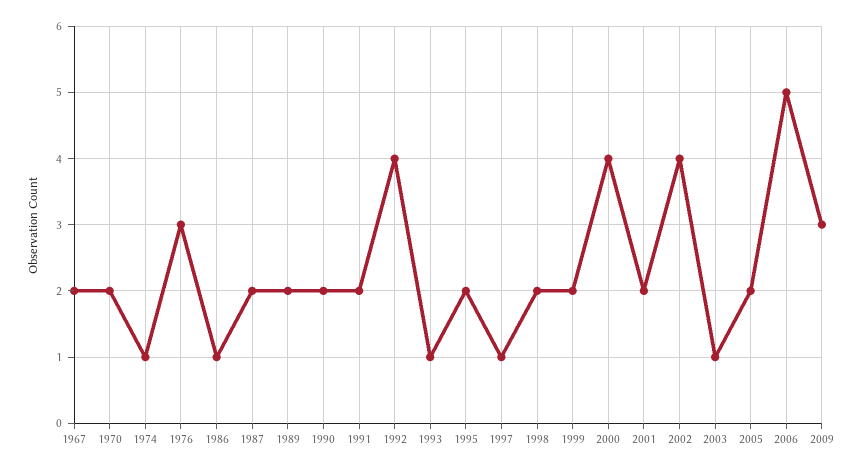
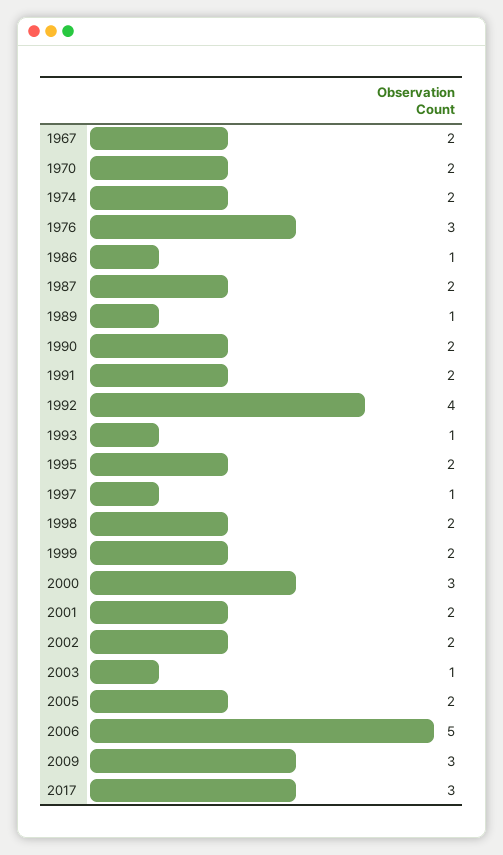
1974: 1 -> 2
1989: 2 -> 1
2000: 4 -> 3
2002: 4 -> 2
2017: none -> 3

